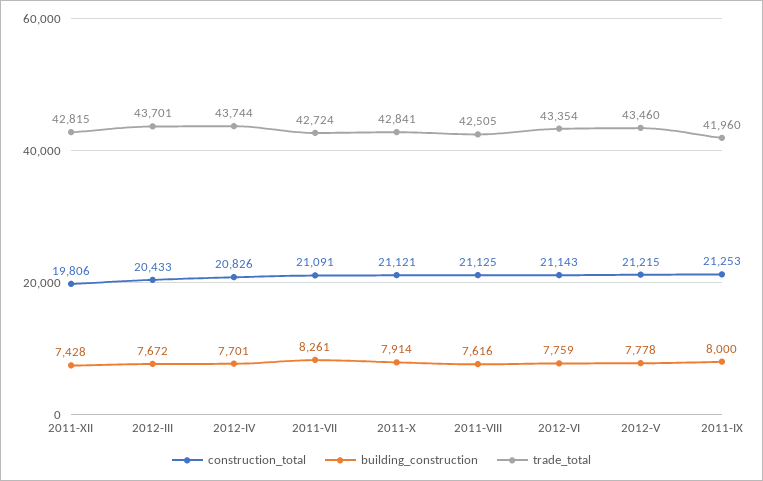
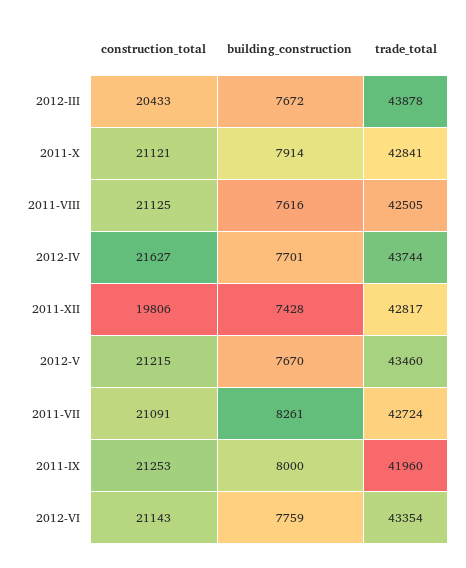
trade_total, 2011-XII: 42815 -> 42817
trade_total, 2012-III: 43701 -> 43878
construction_total, 2012-IV: 20826 -> 21627
building_construction, 2012-V: 7778 -> 7670

